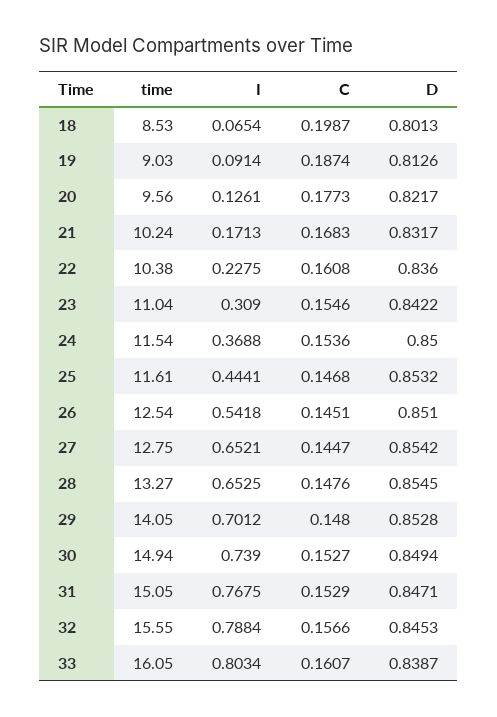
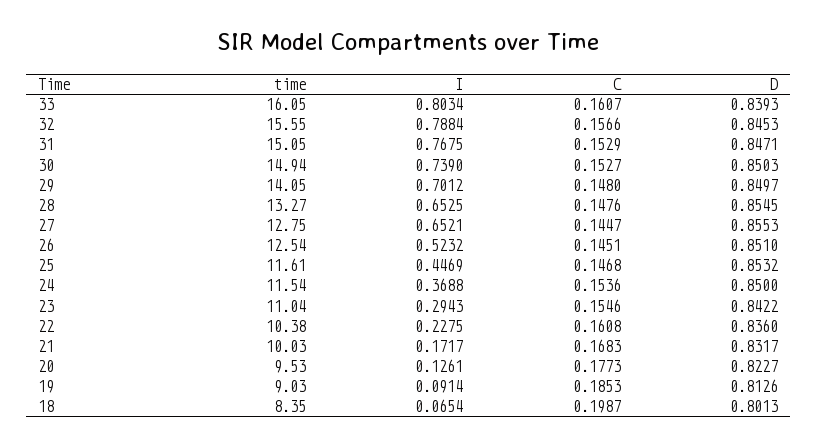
time, 18: 8.53 -> 8.35
C, 19: 0.1874 -> 0.1853
time, 20: 9.56 -> 9.53
D, 20: 0.8217 -> 0.8227
time, 21: 10.24 -> 10.03
I, 21: 0.1713 -> 0.1717
I, 23: 0.309 -> 0.2943
I, 25: 0.4441 -> 0.4469
I, 26: 0.5418 -> 0.5232
D, 27: 0.8542 -> 0.8553
D, 29: 0.8528 -> 0.8497
D, 30: 0.8494 -> 0.8503
D, 33: 0.8387 -> 0.8393

